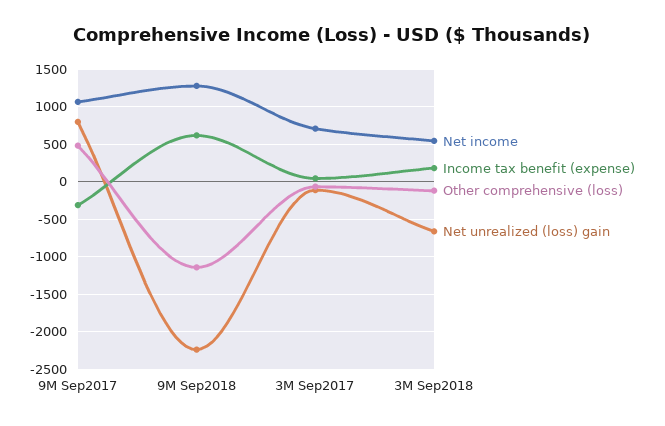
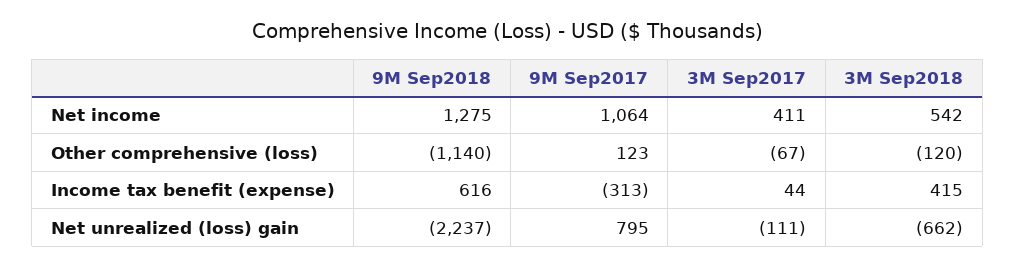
Other comprehensive (loss), 9M Sep2017: 500 -> 123
Net income, 3M Sep2017: 700 -> 411
Income tax benefit (expense), 3M Sep2018: 200 -> 415

